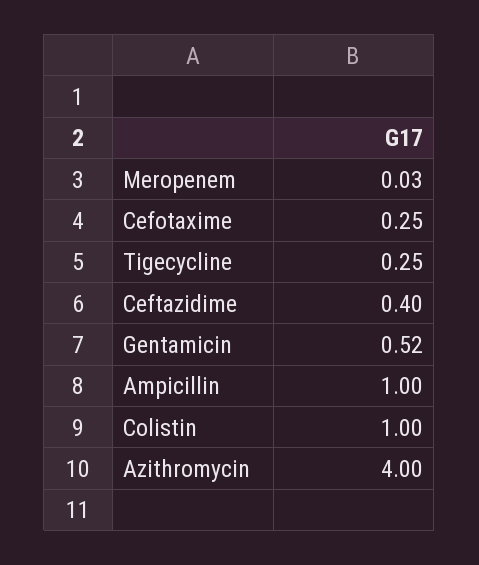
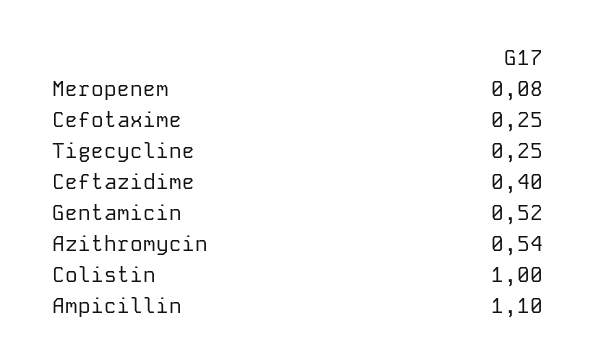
Meropenem: 0.03 -> 0.08
Ampicillin: 1 -> 1.1
Azithromycin: 4 -> 0.54

